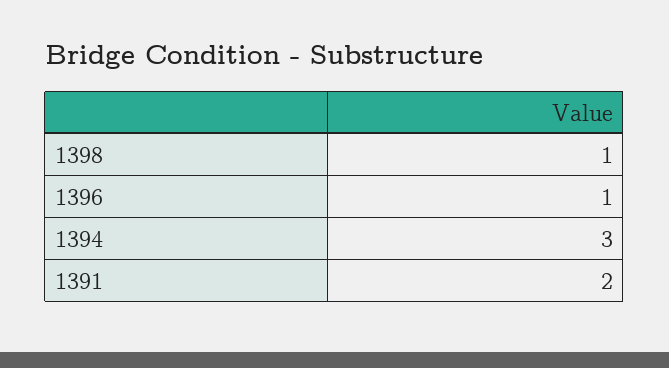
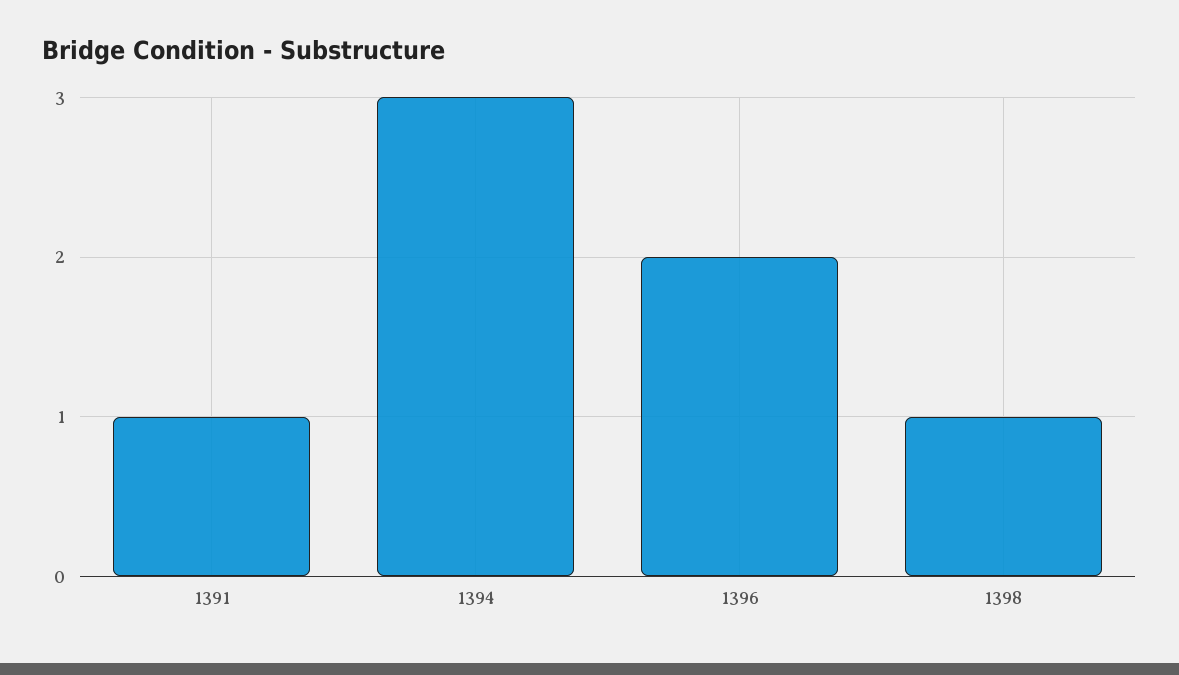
1396: 1 -> 2
1391: 2 -> 1

